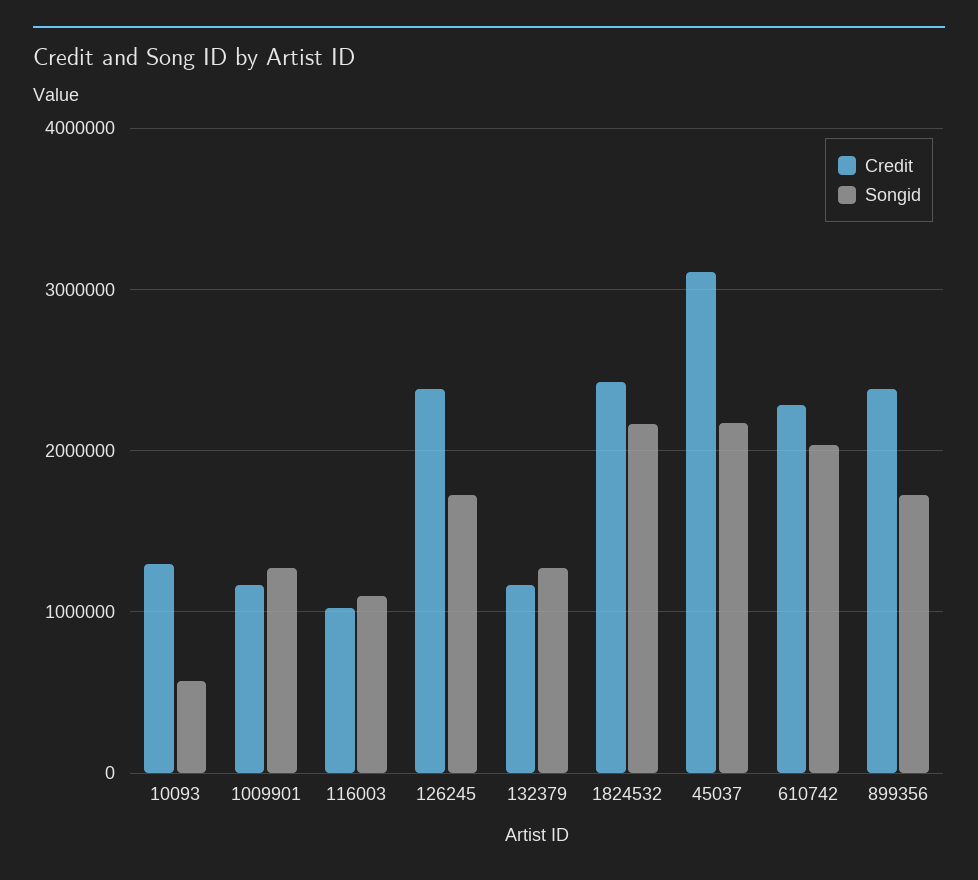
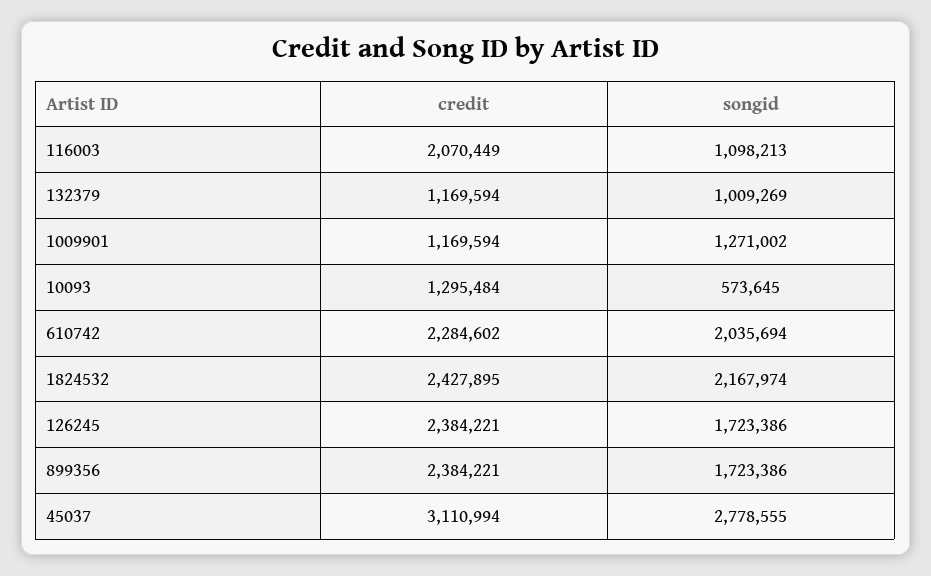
Credit, 116003: 1000000 -> 2070449
Songid, 132379: 1300000 -> 1009269
Songid, 45037: 2200000 -> 2778555

